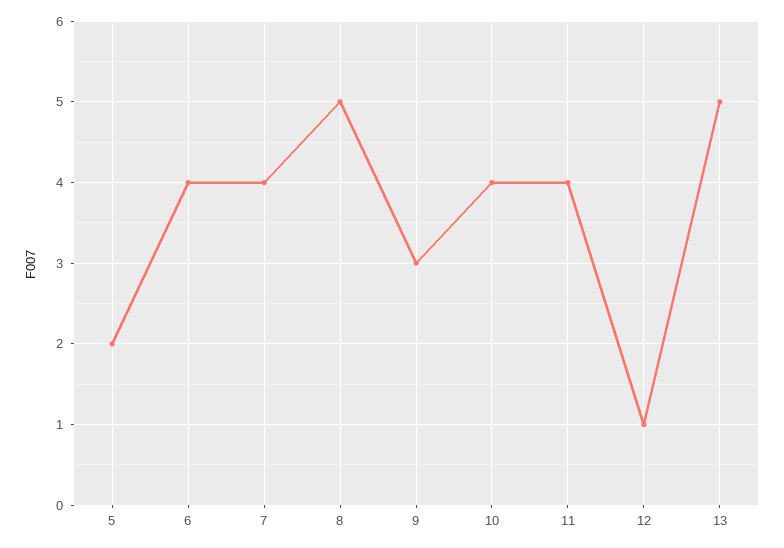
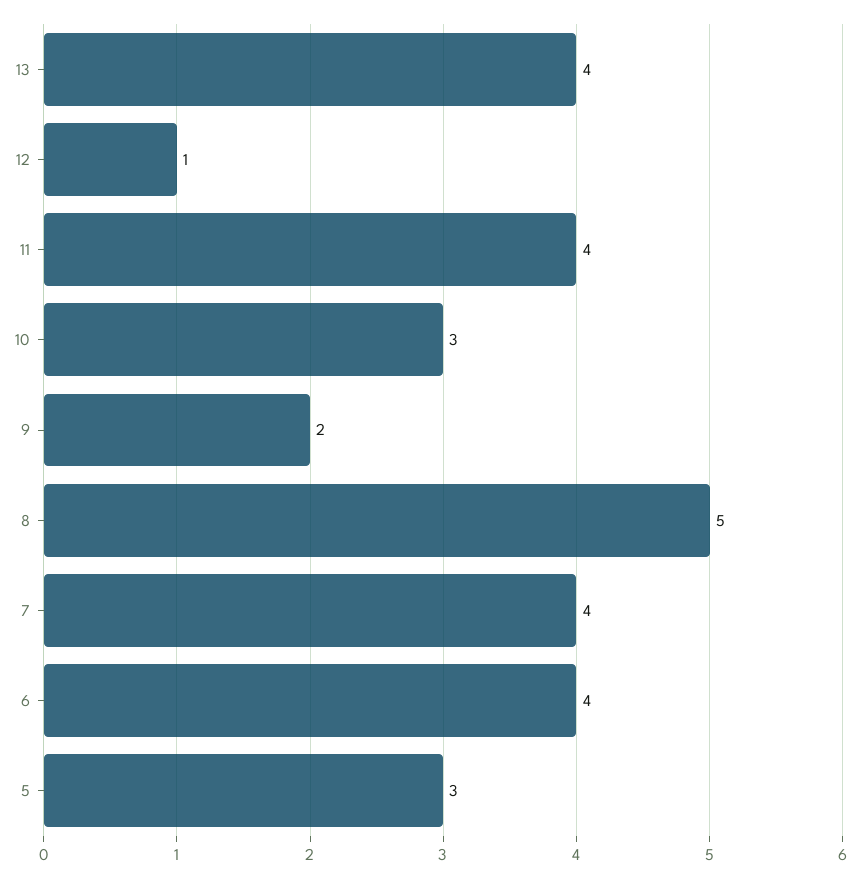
5: 2 -> 3
9: 3 -> 2
10: 4 -> 3
13: 5 -> 4

